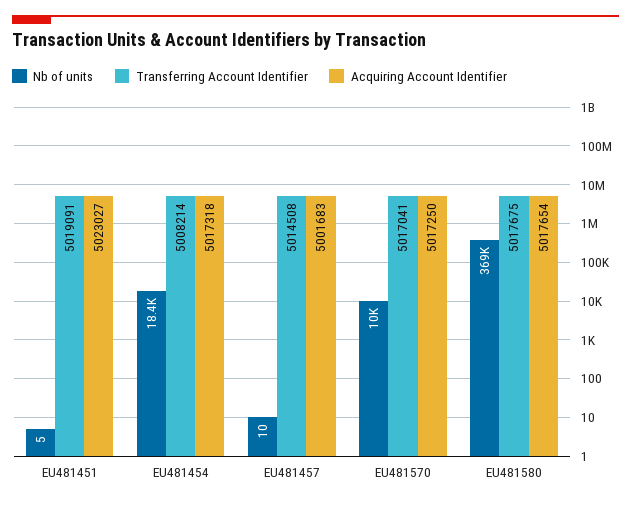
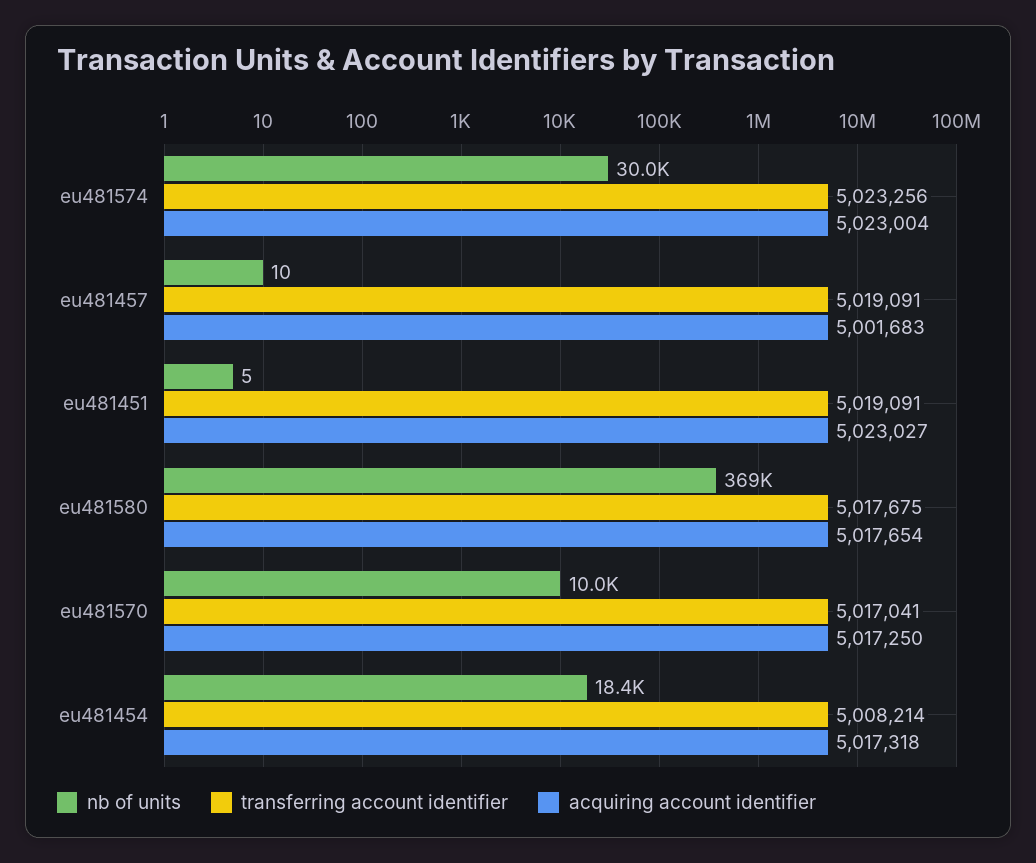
Transferring Account Identifier, EU481457: 5014508 -> 5019091
Nb of units, eu481574: none -> 30000
Transferring Account Identifier, eu481574: none -> 5023256
Acquiring Account Identifier, eu481574: none -> 5023004

